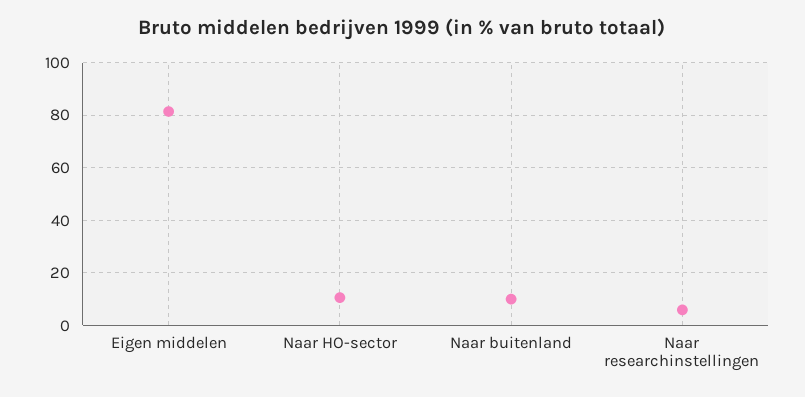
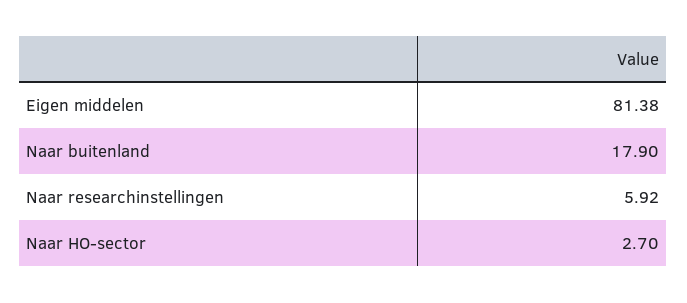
Naar HO-sector: 10 -> 2.7
Naar buitenland: 10 -> 17.9

